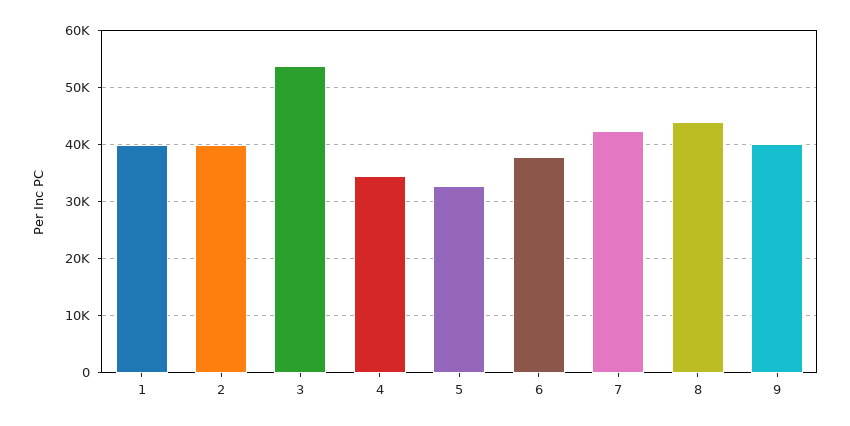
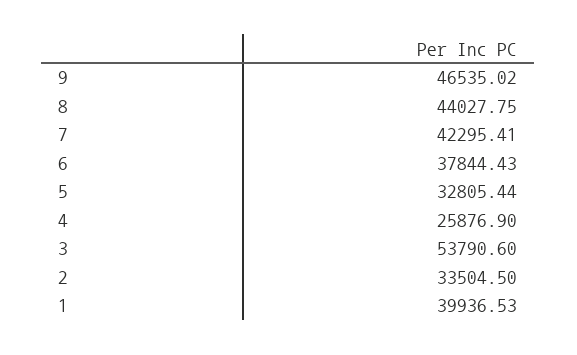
2: 40000 -> 33504.5
4: 34000 -> 25876.9
9: 40000 -> 46535.02

